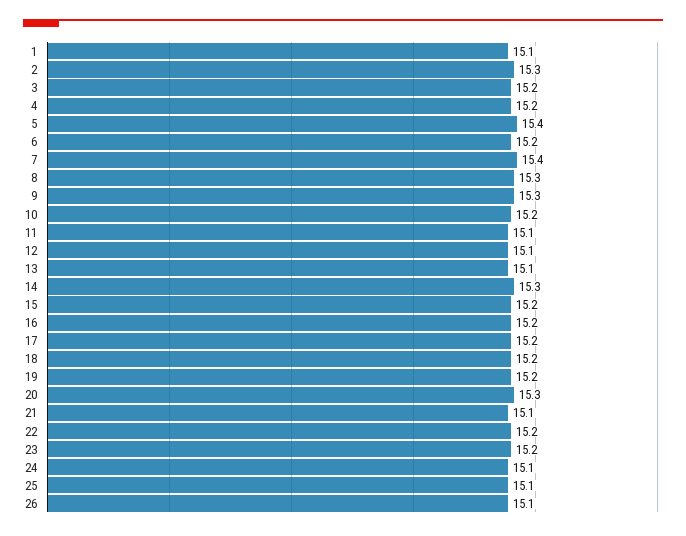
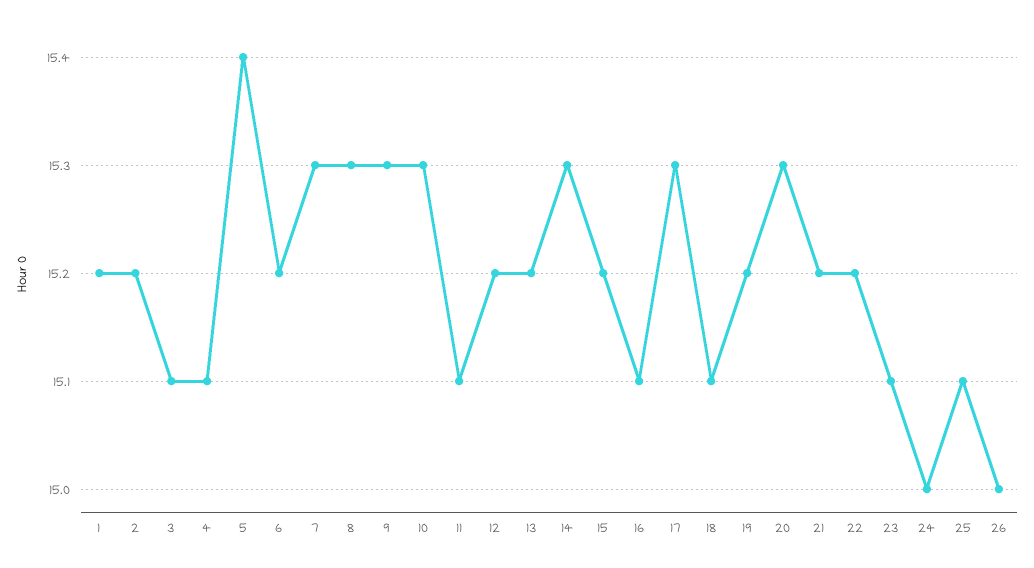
1: 15.1 -> 15.2
2: 15.3 -> 15.2
3: 15.2 -> 15.1
4: 15.2 -> 15.1
7: 15.4 -> 15.3
10: 15.2 -> 15.3
12: 15.1 -> 15.2
13: 15.1 -> 15.2
16: 15.2 -> 15.1
17: 15.2 -> 15.3
18: 15.2 -> 15.1
21: 15.1 -> 15.2
23: 15.2 -> 15.1
24: 15.1 -> 15
26: 15.1 -> 15

